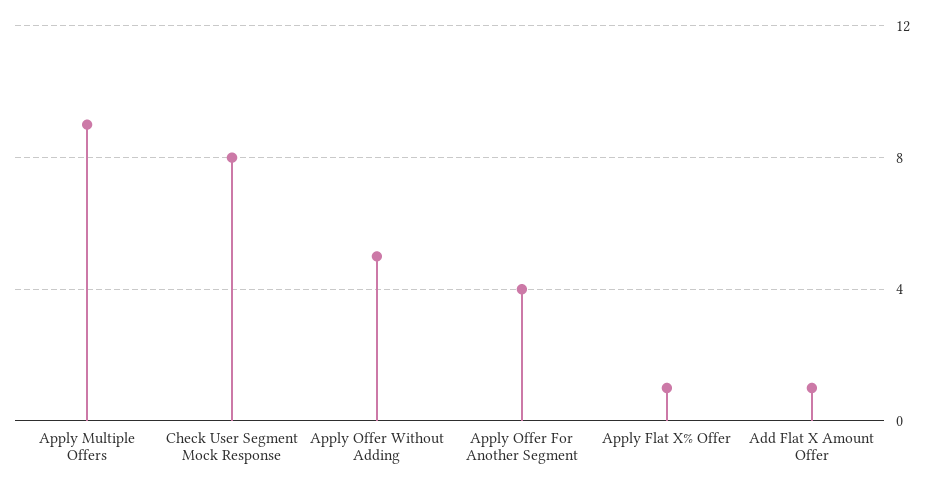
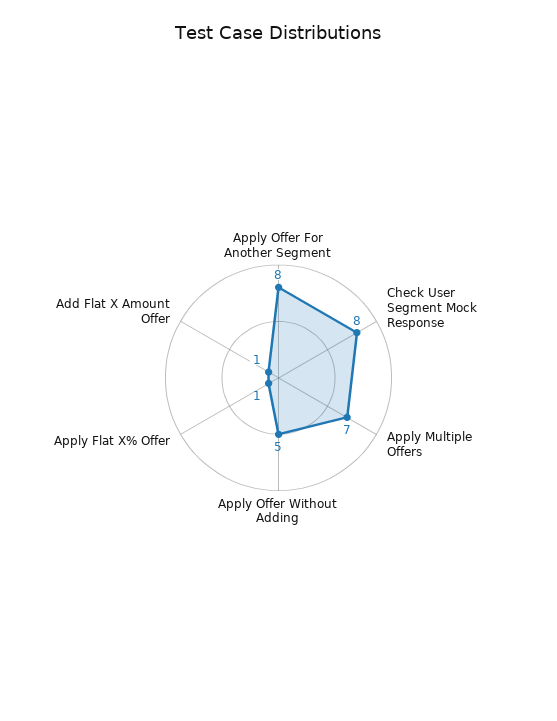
Apply Multiple Offers: 9 -> 7
Apply Offer For Another Segment: 4 -> 8

